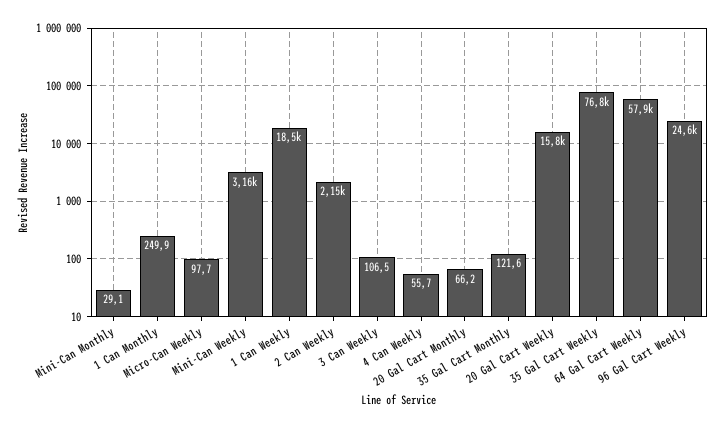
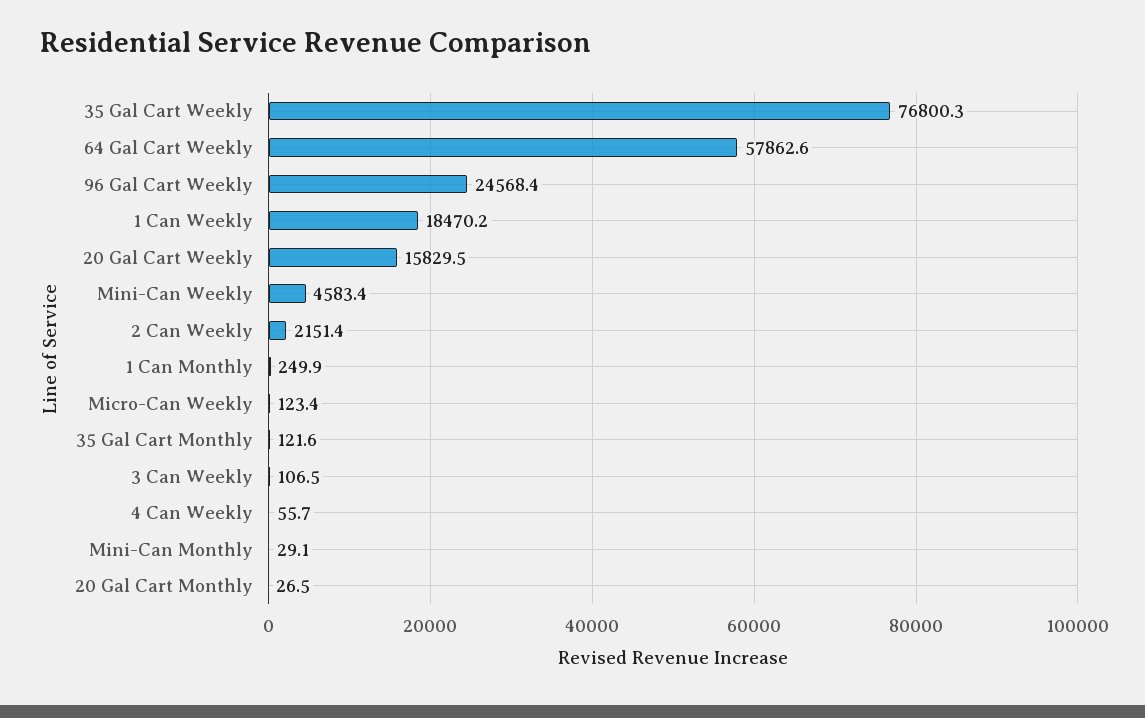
Micro-Can Weekly: 97.7 -> 123.4
Mini-Can Weekly: 3160 -> 4583.4
20 Gal Cart Monthly: 66.2 -> 26.5

